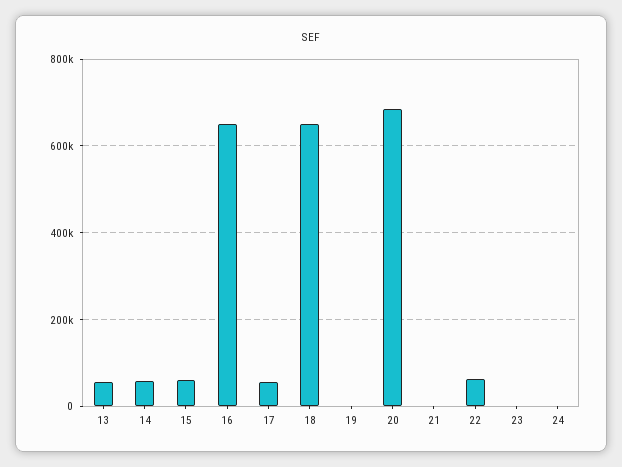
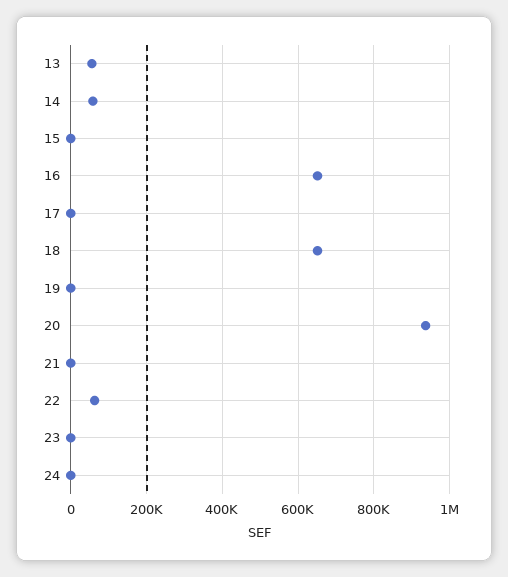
15: 60000 -> 0
17: 60000 -> 0
20: 680000 -> 940000

